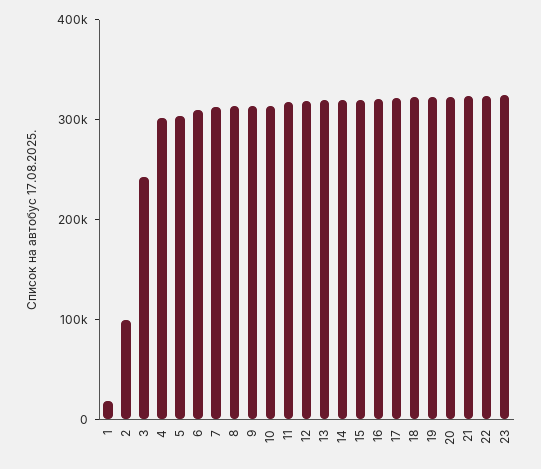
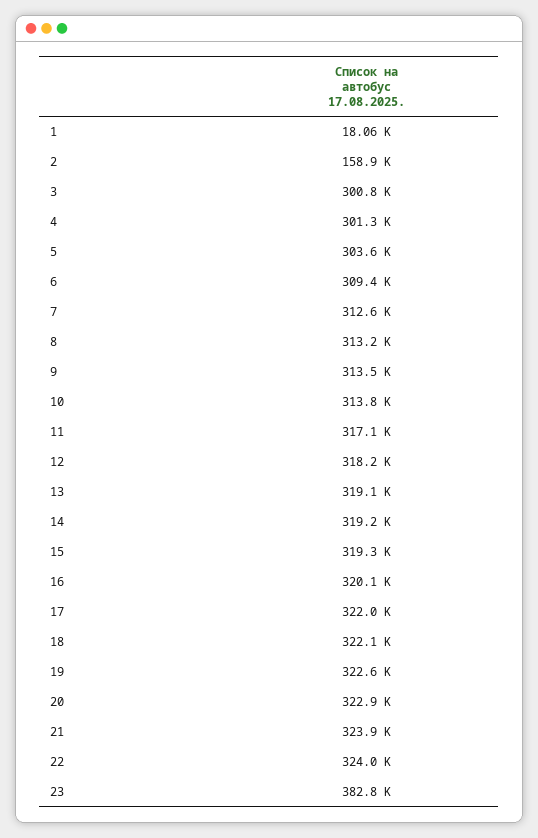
2: 100000 -> 158900
3: 240000 -> 300800
23: 320000 -> 382800

